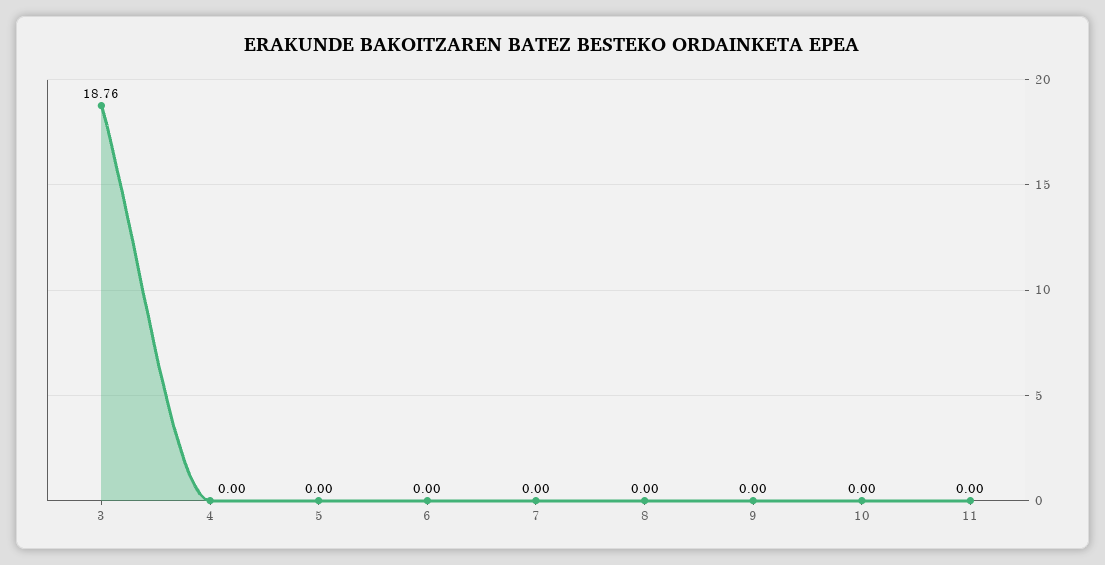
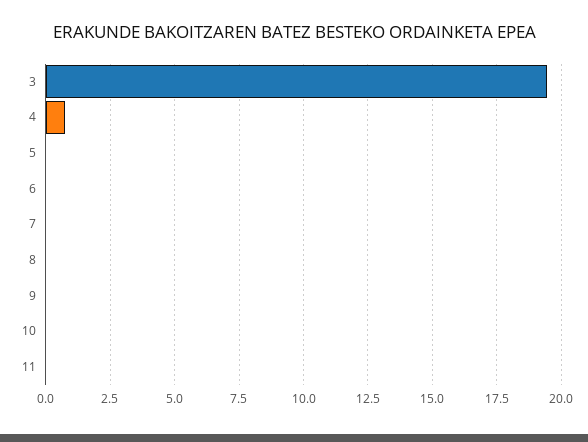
3: 18.76 -> 19.5
4: 0 -> 0.75

